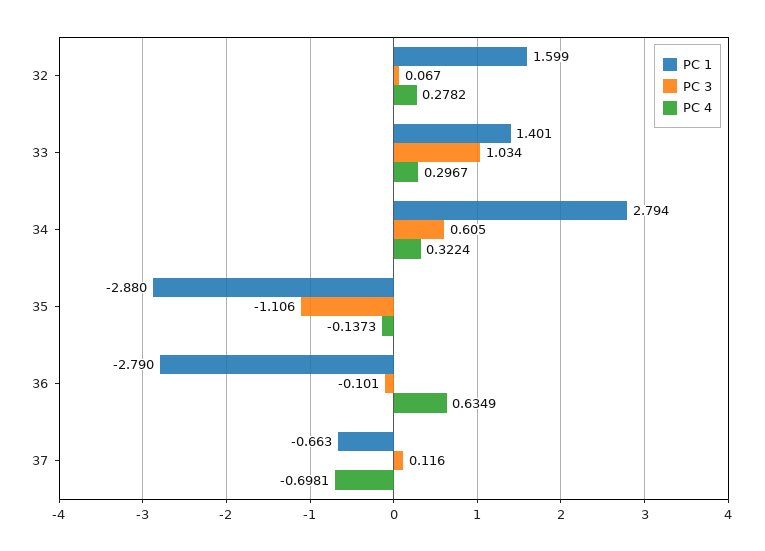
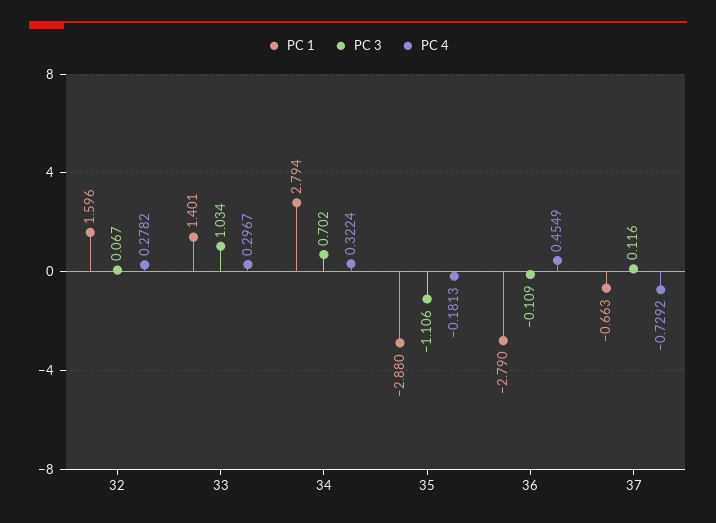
PC 1, 32: 1.599 -> 1.596
PC 3, 34: 0.605 -> 0.702
PC 4, 35: -0.1373 -> -0.1813
PC 3, 36: -0.101 -> -0.109
PC 4, 36: 0.6349 -> 0.4549
PC 4, 37: -0.6981 -> -0.7292

